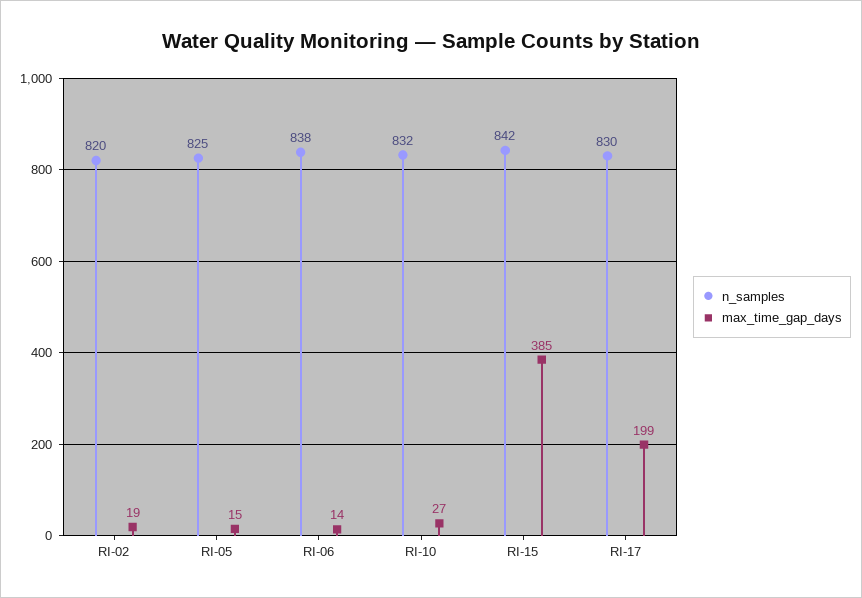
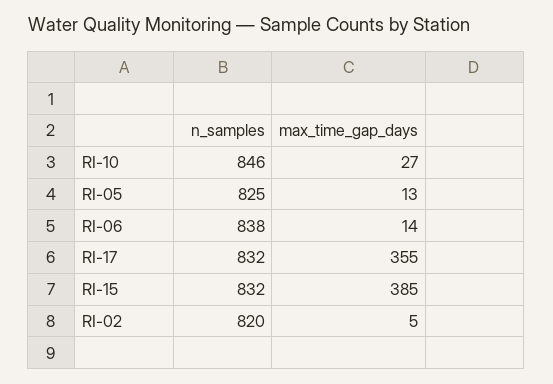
max_time_gap_days, RI-02: 19 -> 5
max_time_gap_days, RI-05: 15 -> 13
n_samples, RI-10: 832 -> 846
n_samples, RI-15: 842 -> 832
n_samples, RI-17: 830 -> 832
max_time_gap_days, RI-17: 199 -> 355

